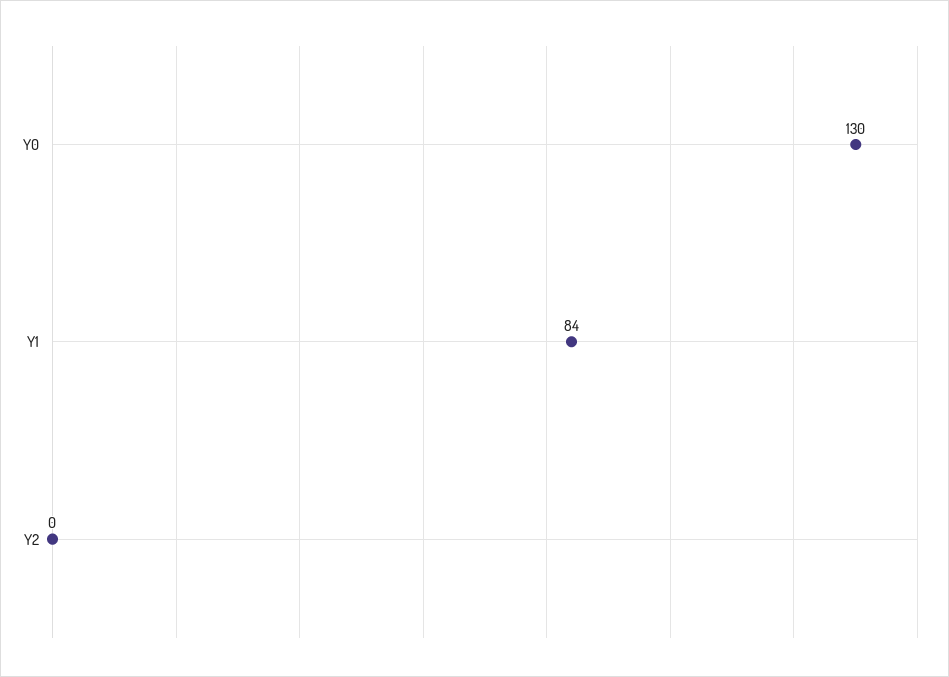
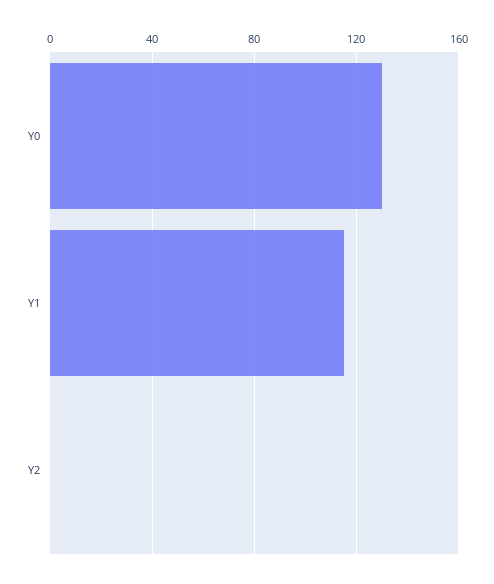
Y1: 84 -> 115

